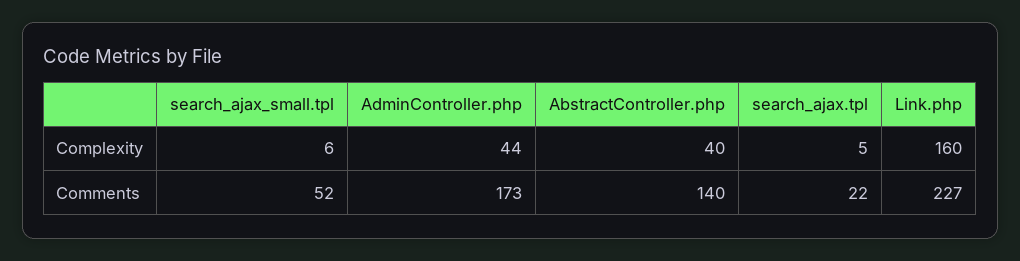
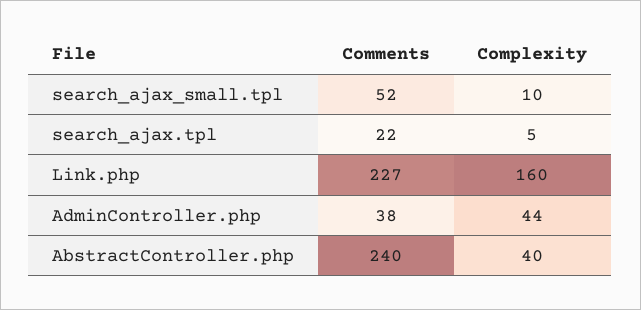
search_ajax_small.tpl, Complexity: 6 -> 10
AdminController.php, Comments: 173 -> 38
AbstractController.php, Comments: 140 -> 240

